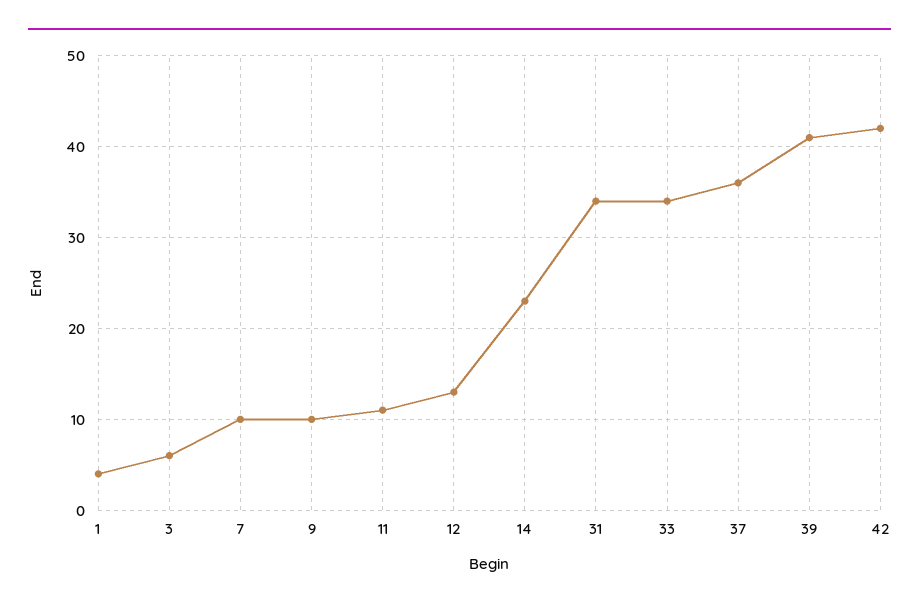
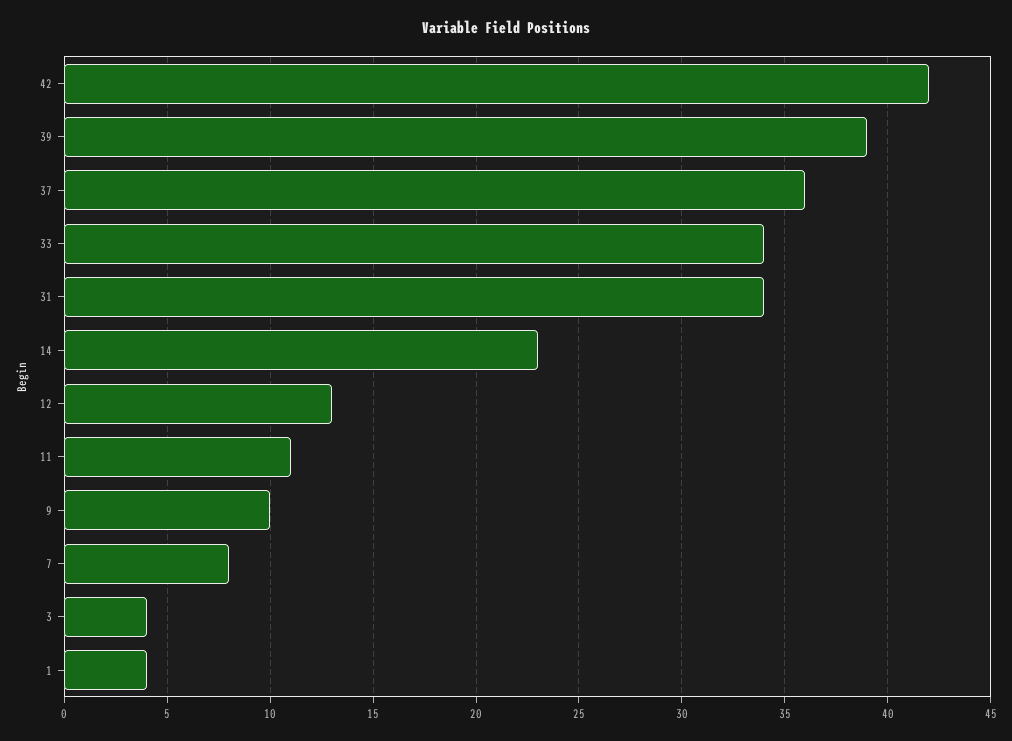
3: 6 -> 4
7: 10 -> 8
39: 41 -> 39

